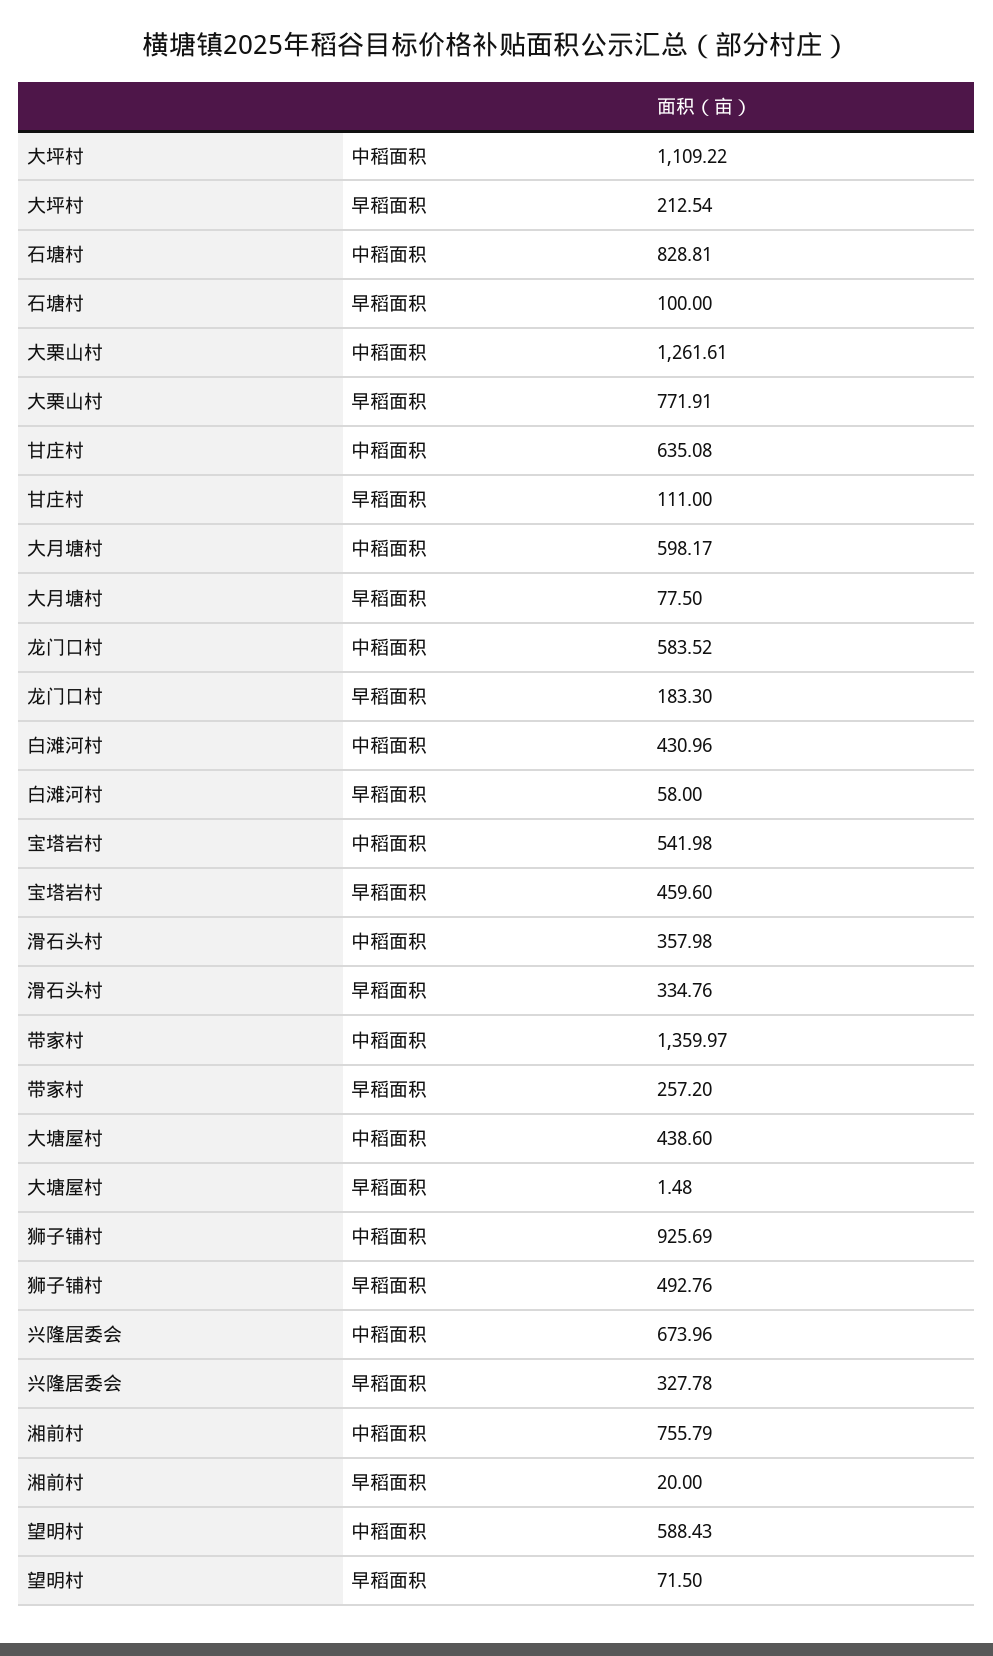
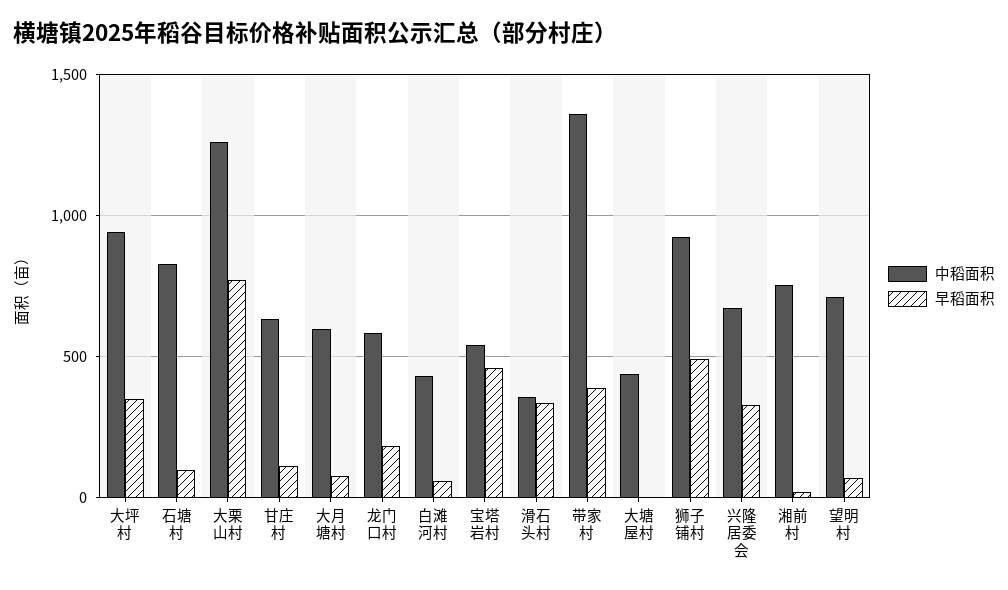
中稻面积, 大坪村: 1109.22 -> 950
早稻面积, 大坪村: 212.54 -> 350
早稻面积, 带家村: 257.2 -> 400
中稻面积, 望明村: 588.43 -> 700

